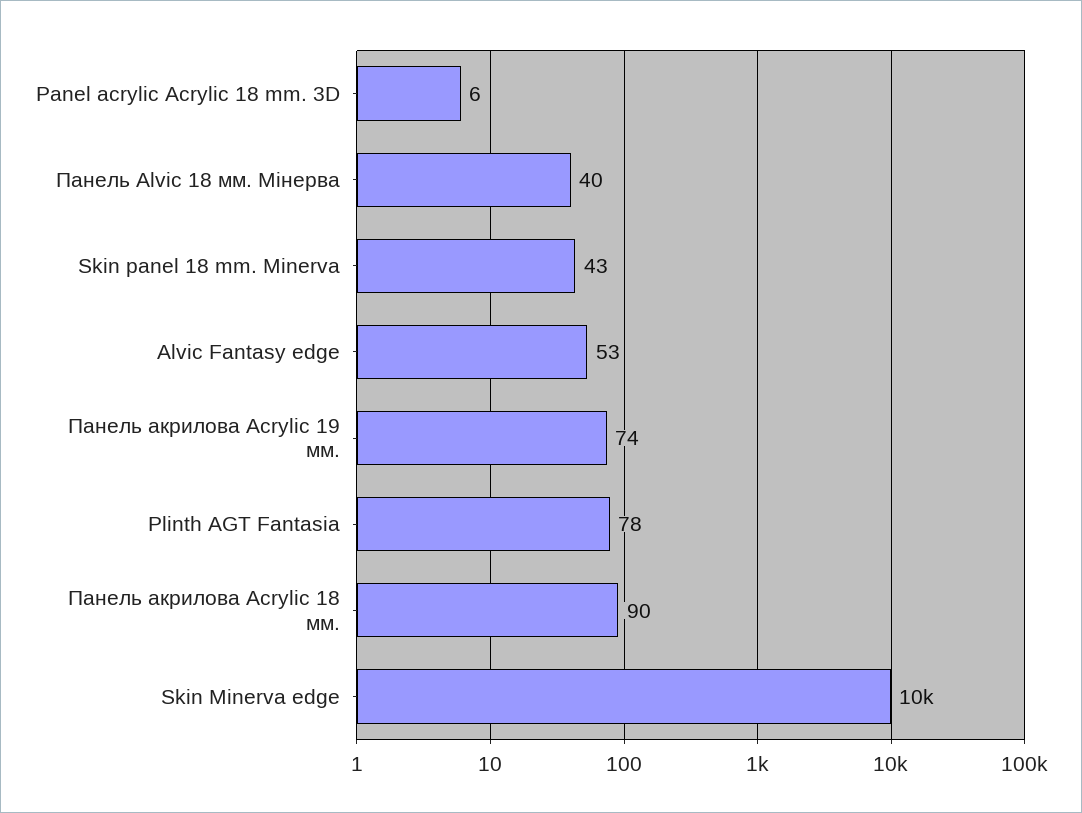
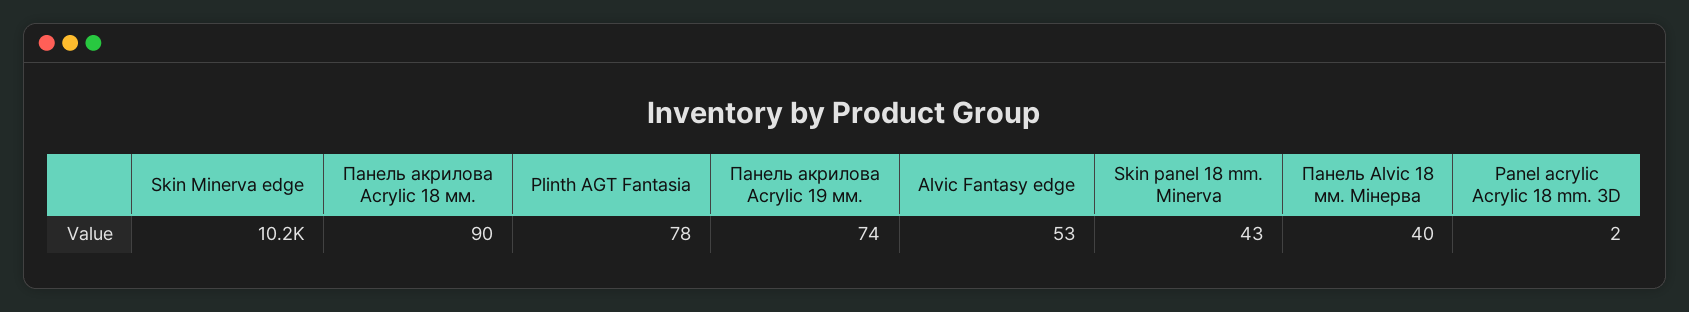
Panel acrylic Acrylic 18 mm. 3D: 6 -> 2

